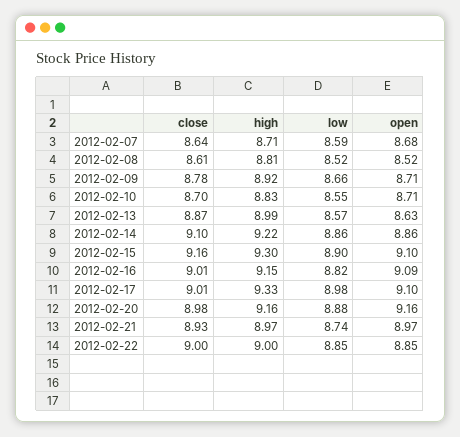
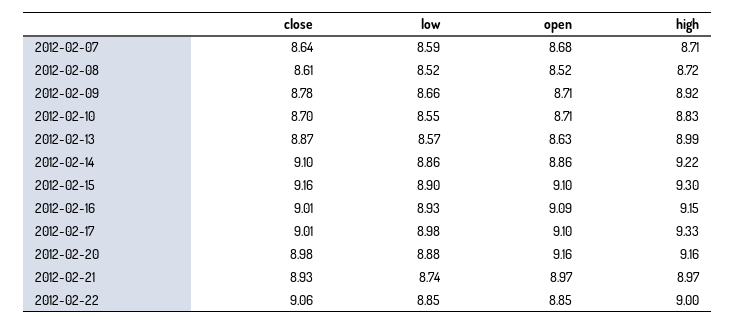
high, 2012-02-08: 8.81 -> 8.72
low, 2012-02-16: 8.82 -> 8.93
close, 2012-02-22: 9 -> 9.06

